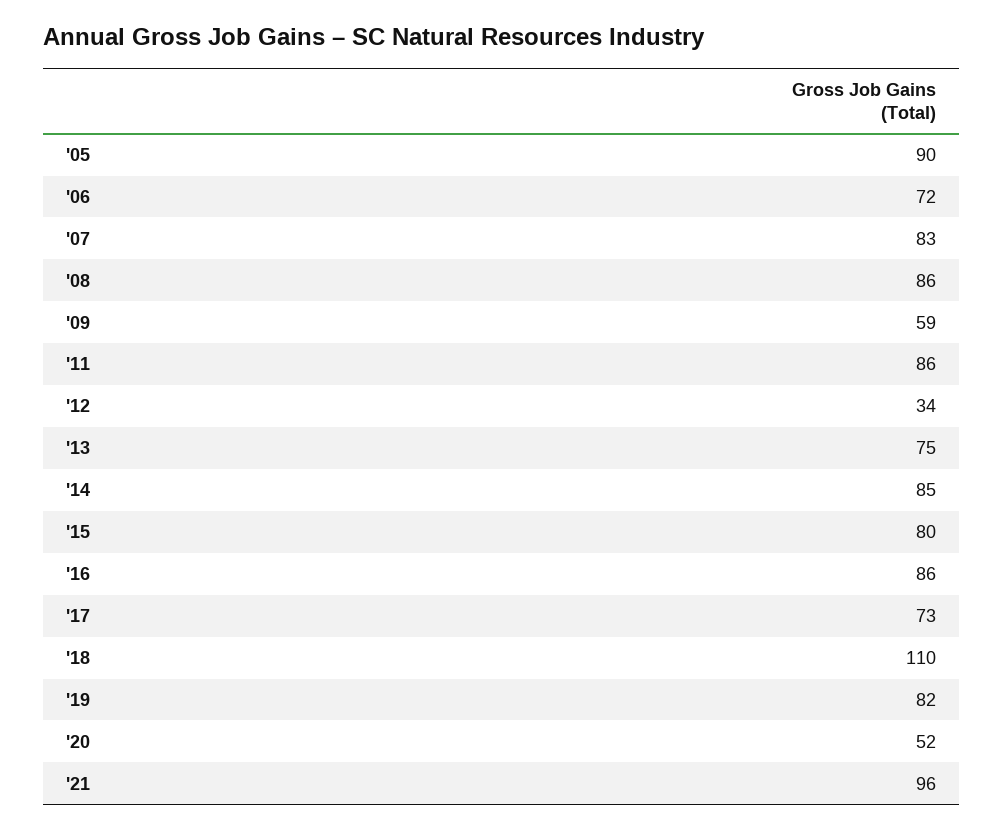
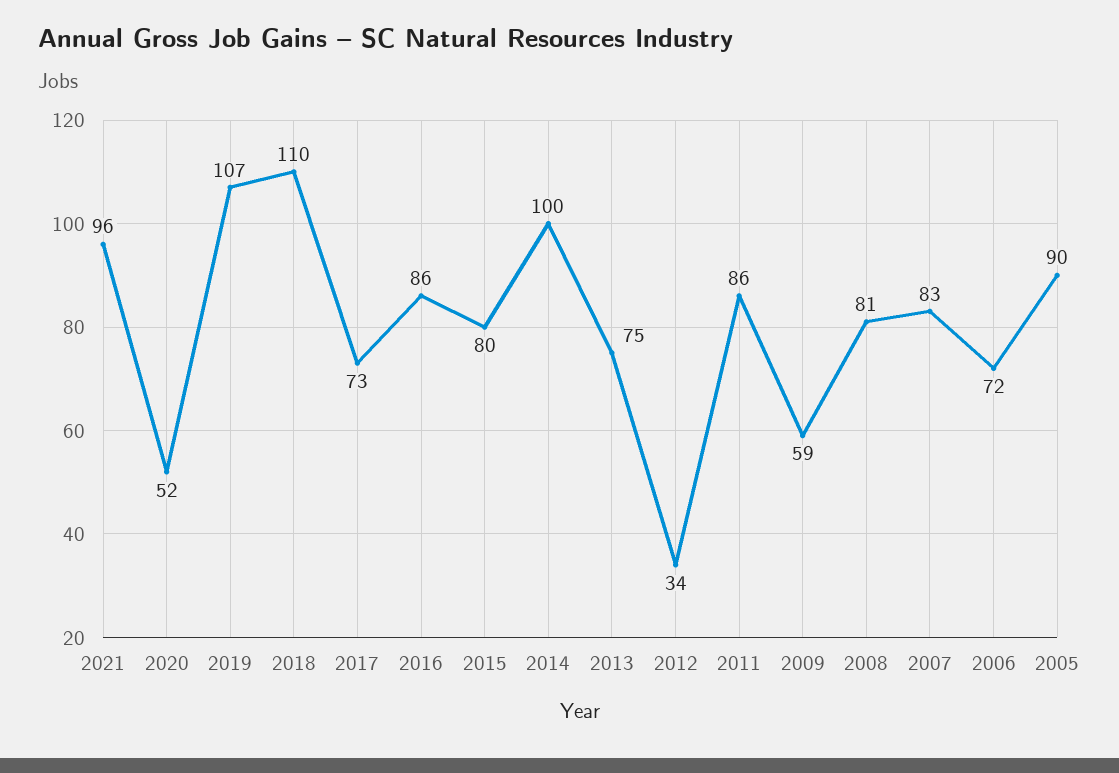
'08: 86 -> 81
'14: 85 -> 100
'19: 82 -> 107

